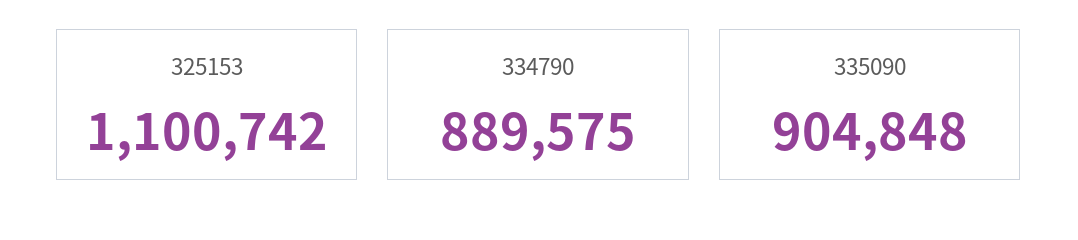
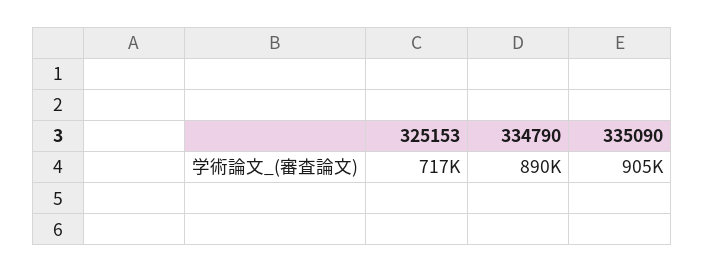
325153: 1100742 -> 717000

